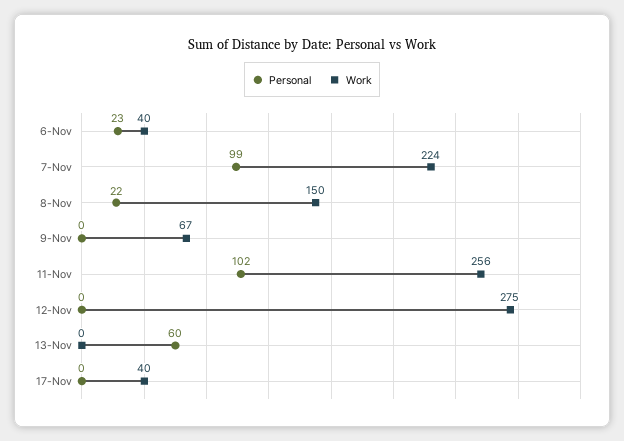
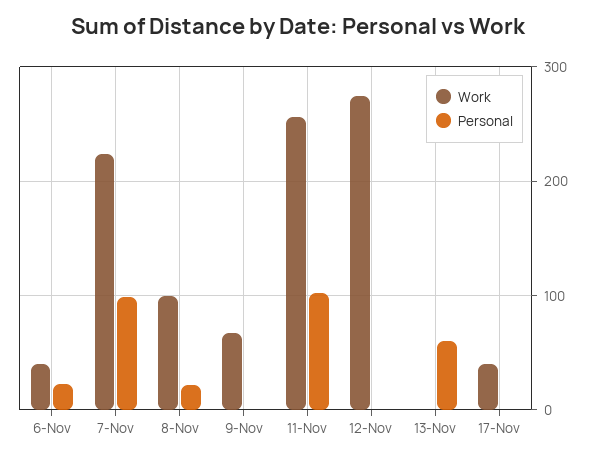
Work, 8-Nov: 150 -> 100

